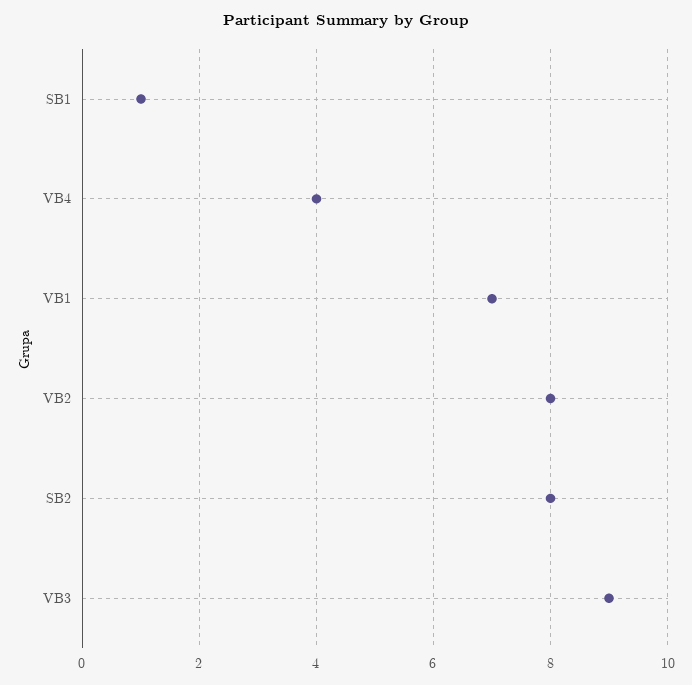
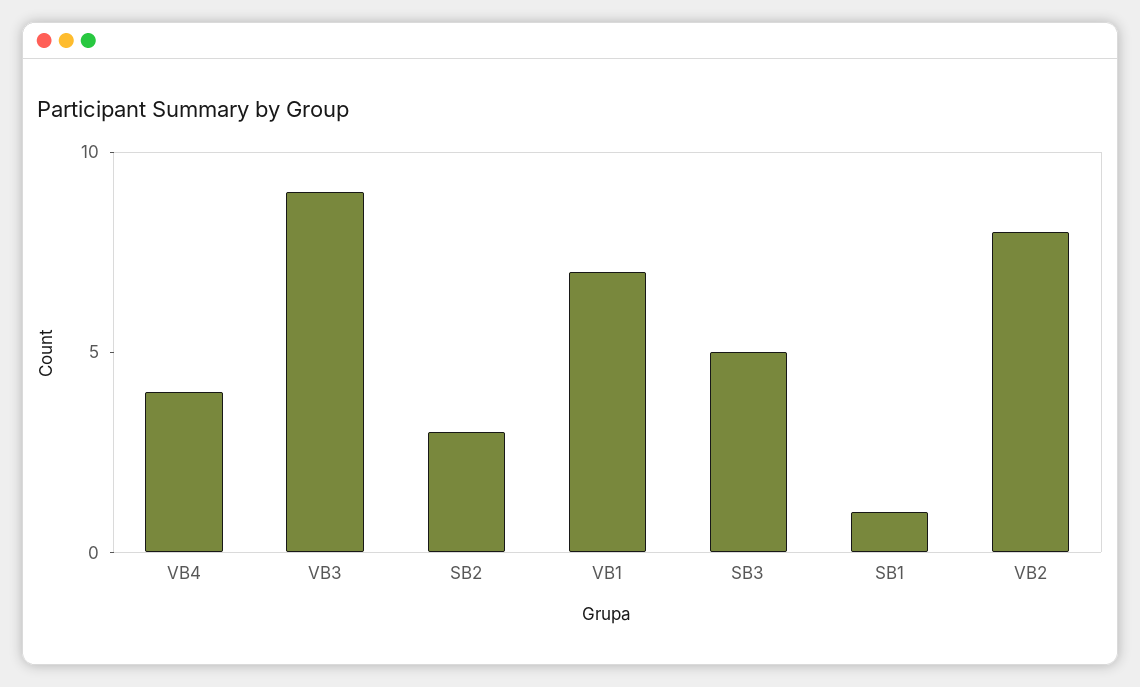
SB2: 8 -> 3
SB3: none -> 5

